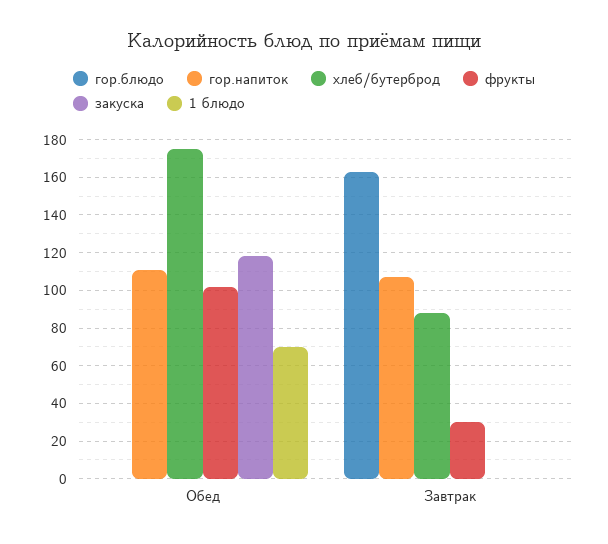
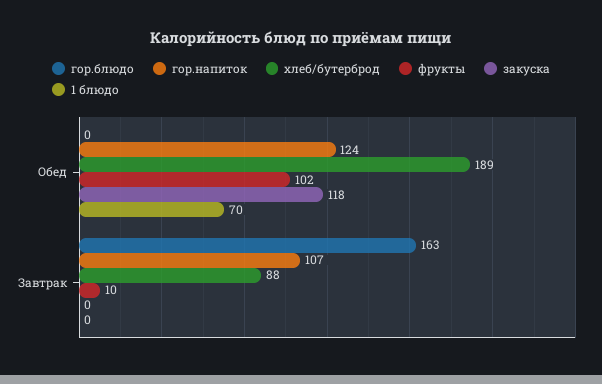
гор.напиток, Обед: 110 -> 124
хлеб/бутерброд, Обед: 175 -> 189
фрукты, Завтрак: 30 -> 10

